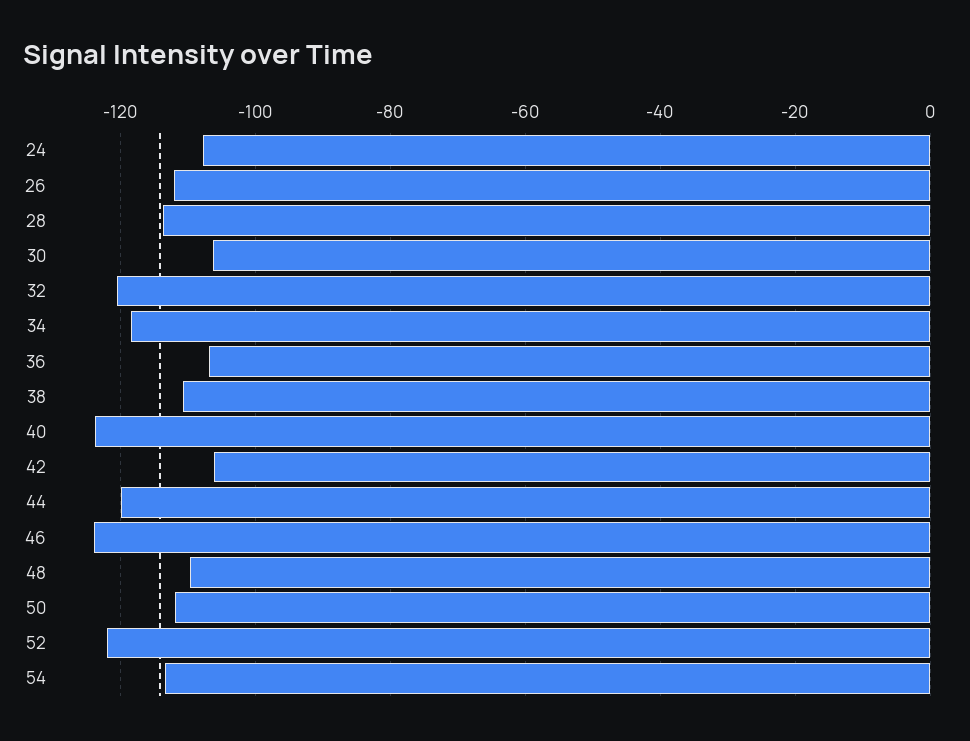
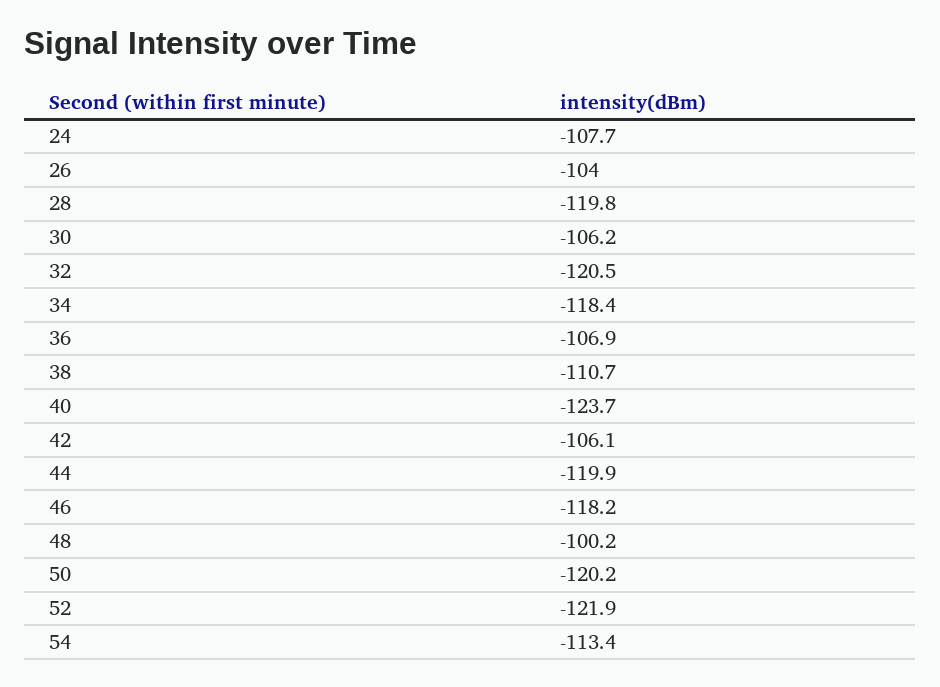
26: -112 -> -104
28: -114 -> -119.8
46: -124 -> -118.2
48: -110 -> -100.2
50: -112 -> -120.2

